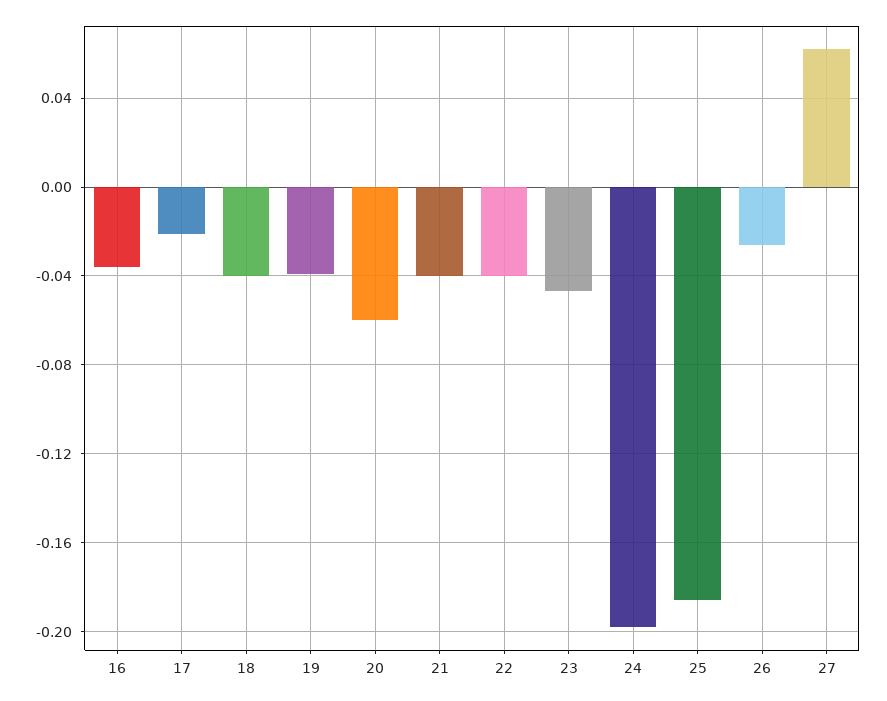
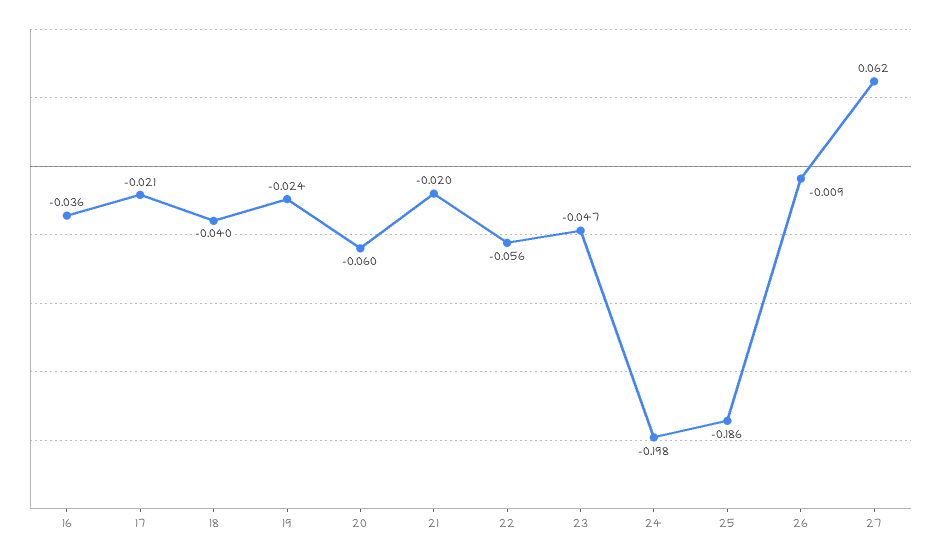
19: -0.04 -> -0.024
21: -0.04 -> -0.02
22: -0.04 -> -0.056
26: -0.025 -> -0.009

